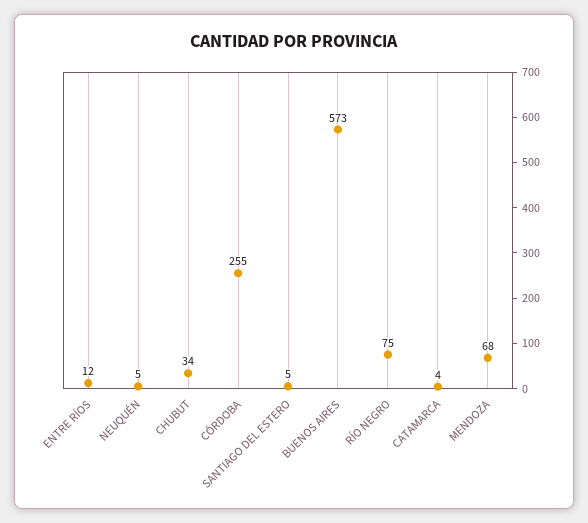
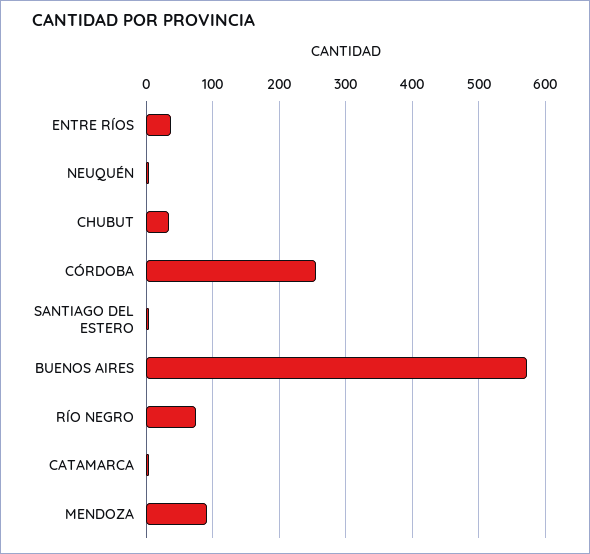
ENTRE RÍOS: 12 -> 40
MENDOZA: 68 -> 90

